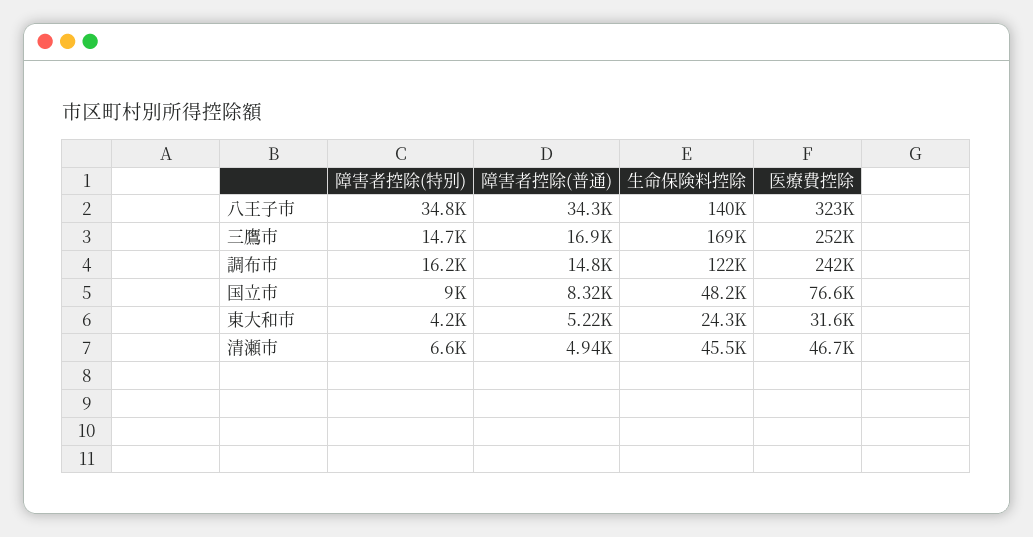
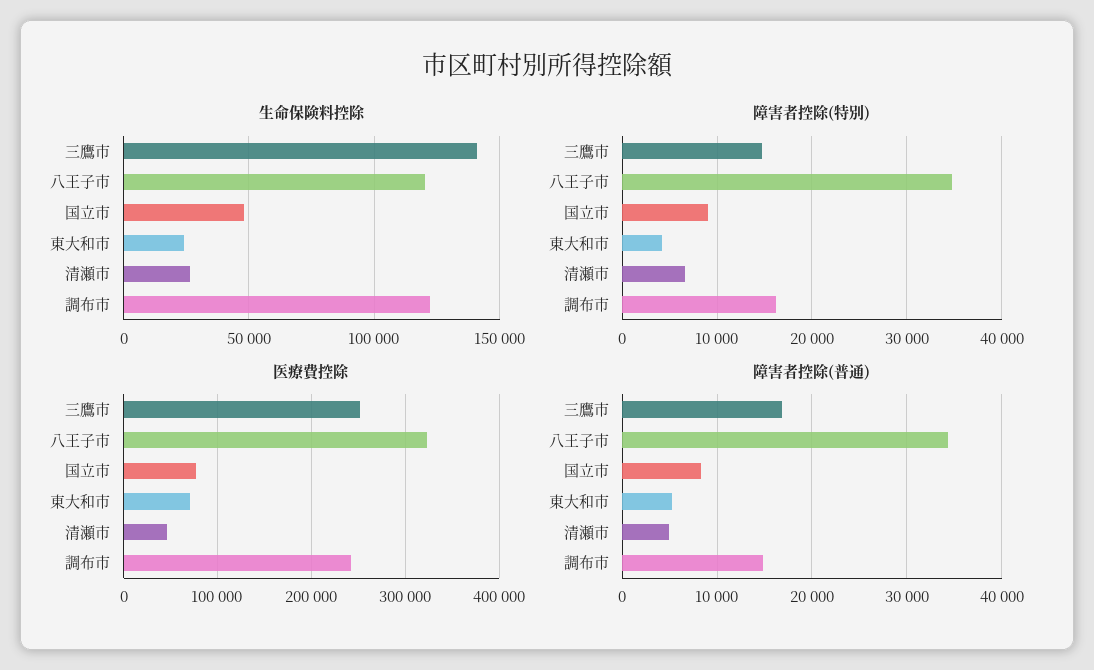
生命保険料控除, 八王子市: 140000 -> 120000
生命保険料控除, 三鷹市: 169000 -> 140000
医療費控除, 東大和市: 31600 -> 70000
生命保険料控除, 清瀬市: 45500 -> 25000

